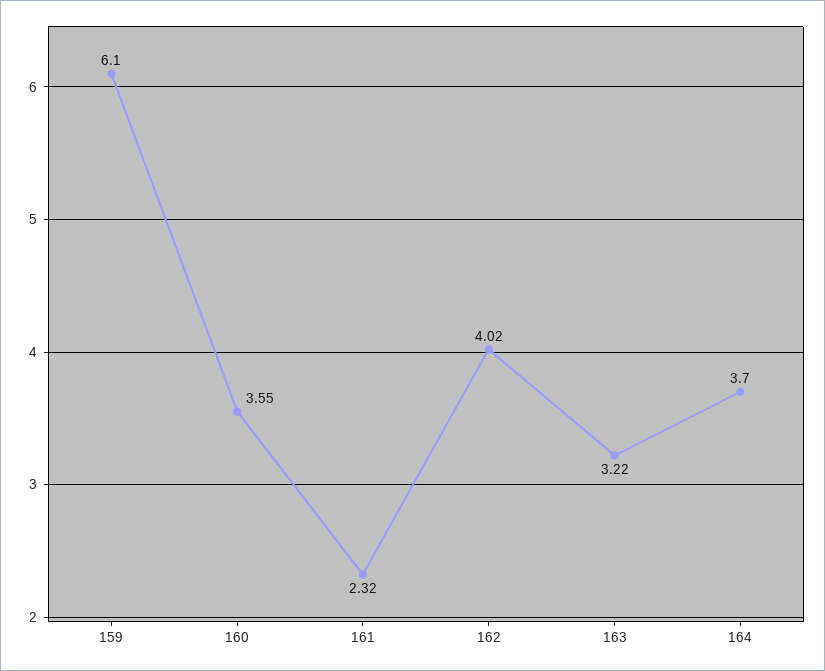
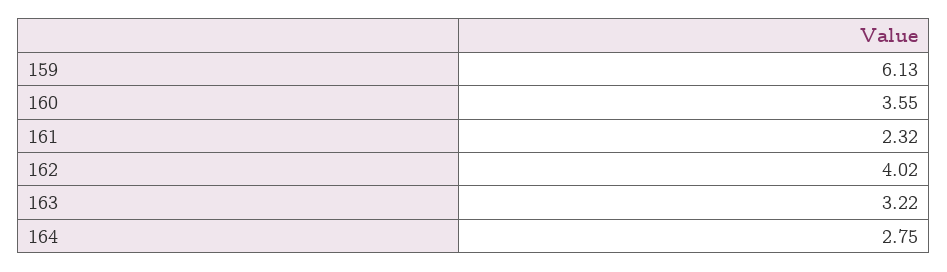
159: 6.1 -> 6.13
164: 3.7 -> 2.75

